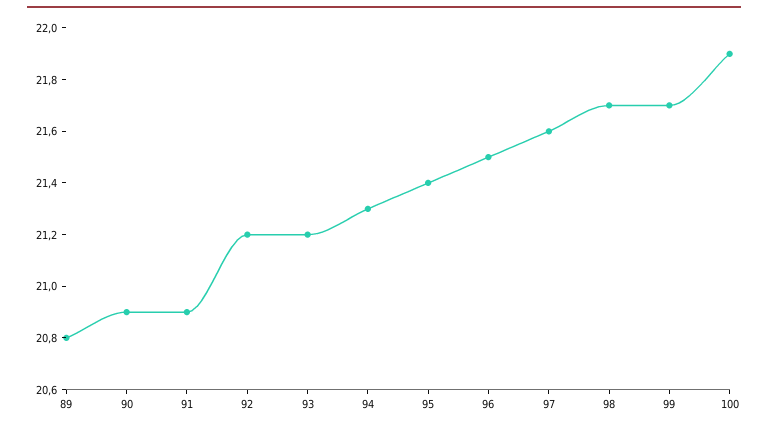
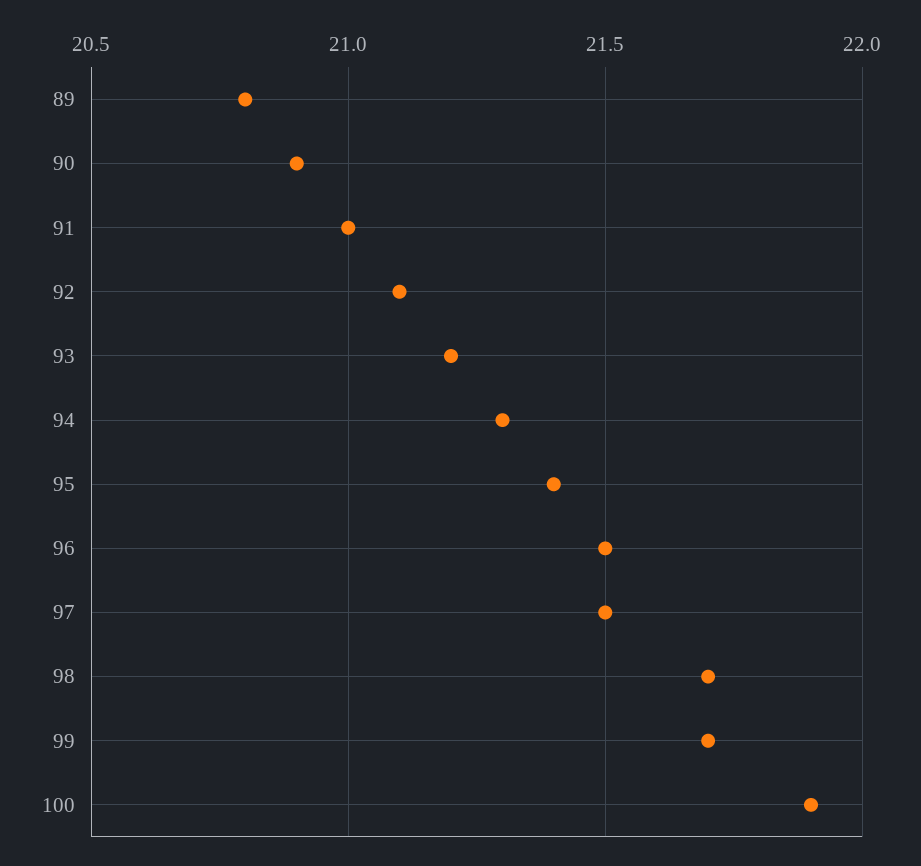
91: 20.9 -> 21
92: 21.2 -> 21.1
97: 21.6 -> 21.5

